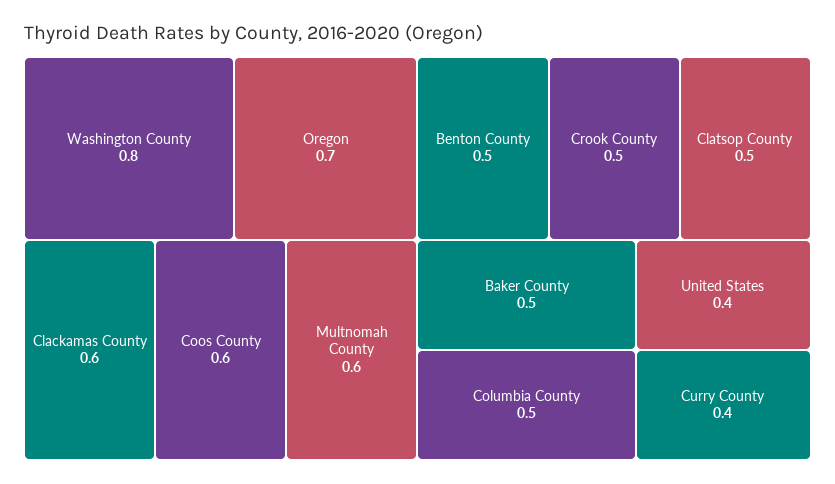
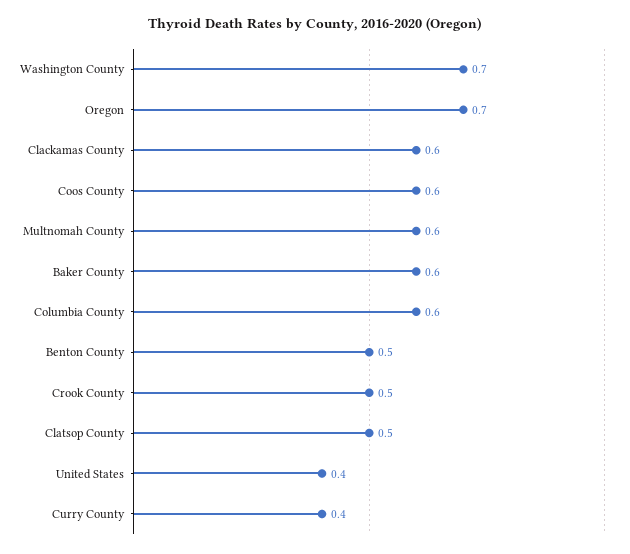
Washington County: 0.8 -> 0.7
Baker County: 0.5 -> 0.6
Columbia County: 0.5 -> 0.6

